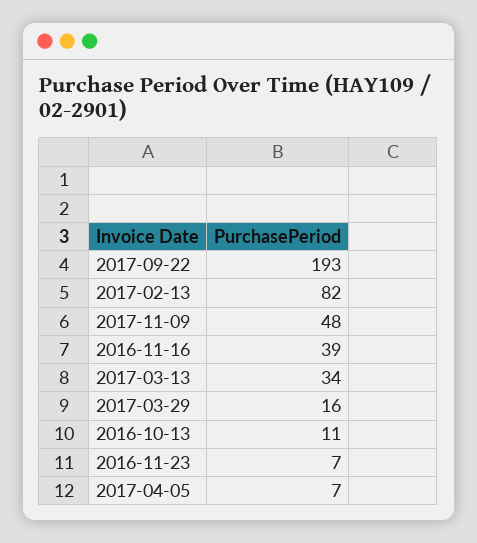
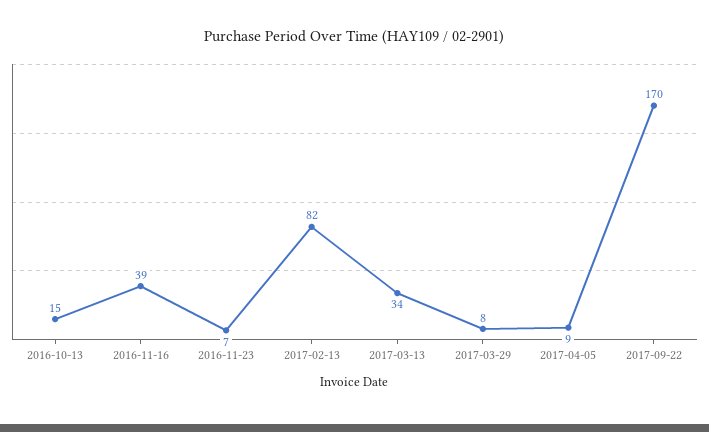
2017-09-22: 193 -> 170
2017-11-09: 48 -> none
2017-03-29: 16 -> 8
2016-10-13: 11 -> 15
2017-04-05: 7 -> 9

